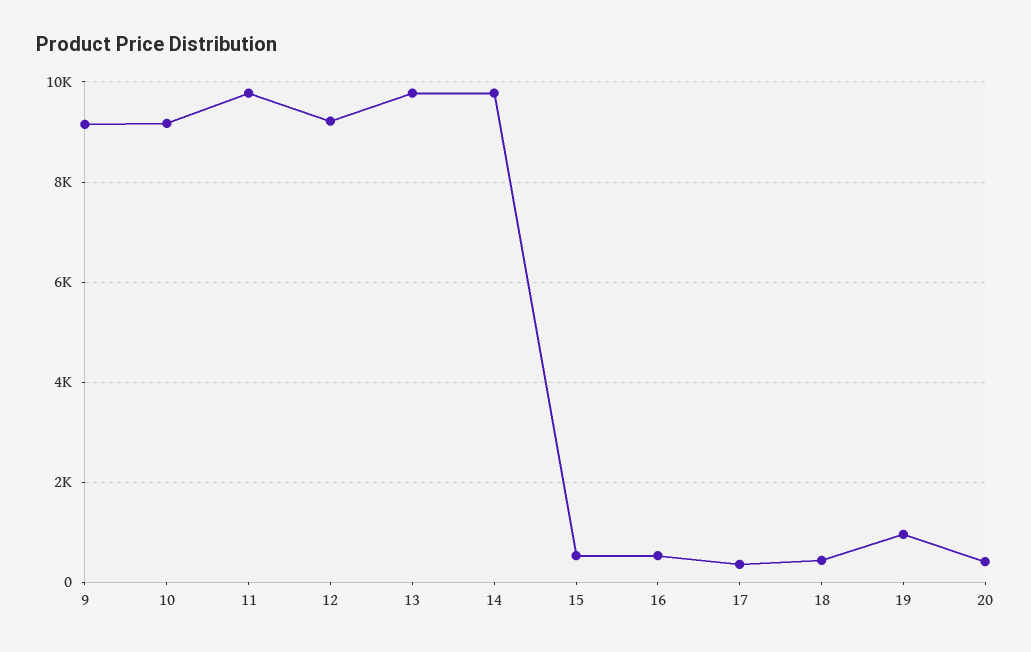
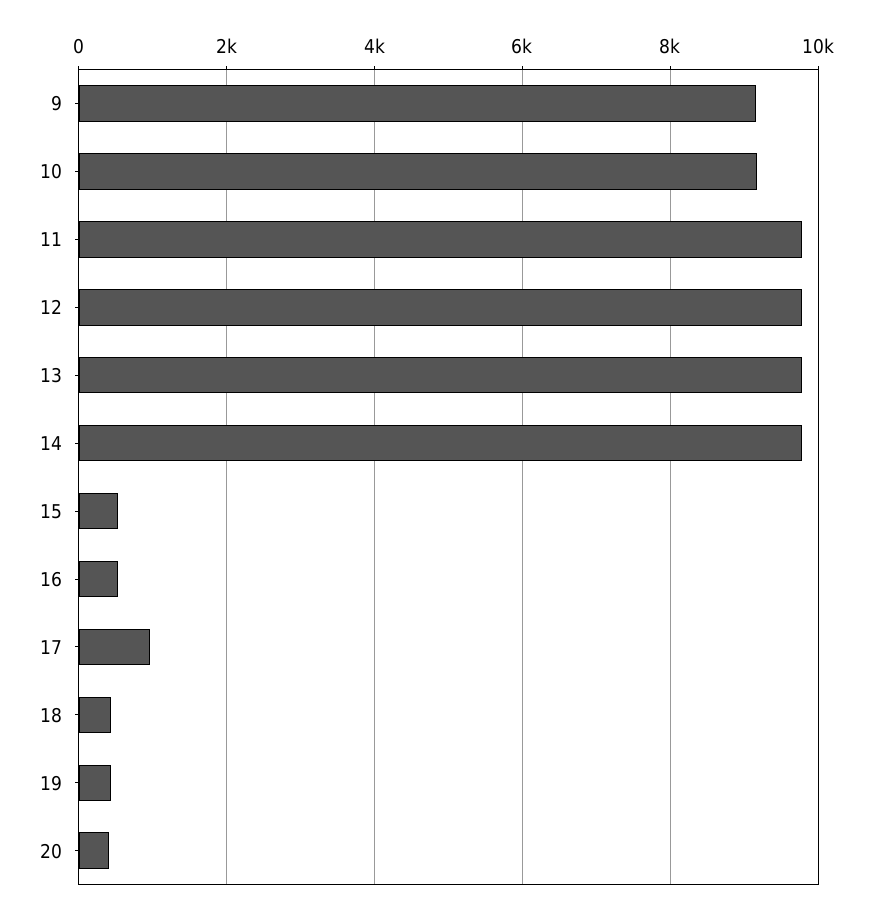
12: 9200 -> 9800
17: 400 -> 1000
19: 1000 -> 400

